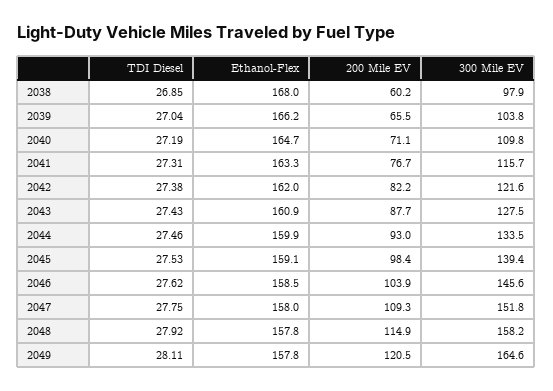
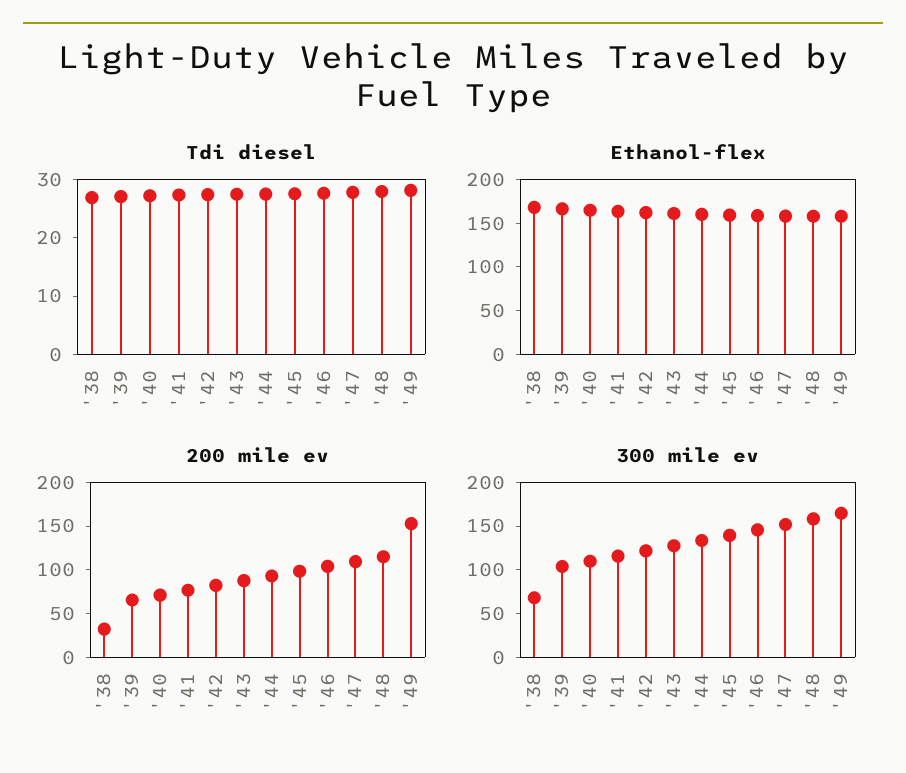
200 Mile EV, 2038: 60.2 -> 30
300 Mile EV, 2038: 97.9 -> 70
200 Mile EV, 2049: 120.5 -> 150

